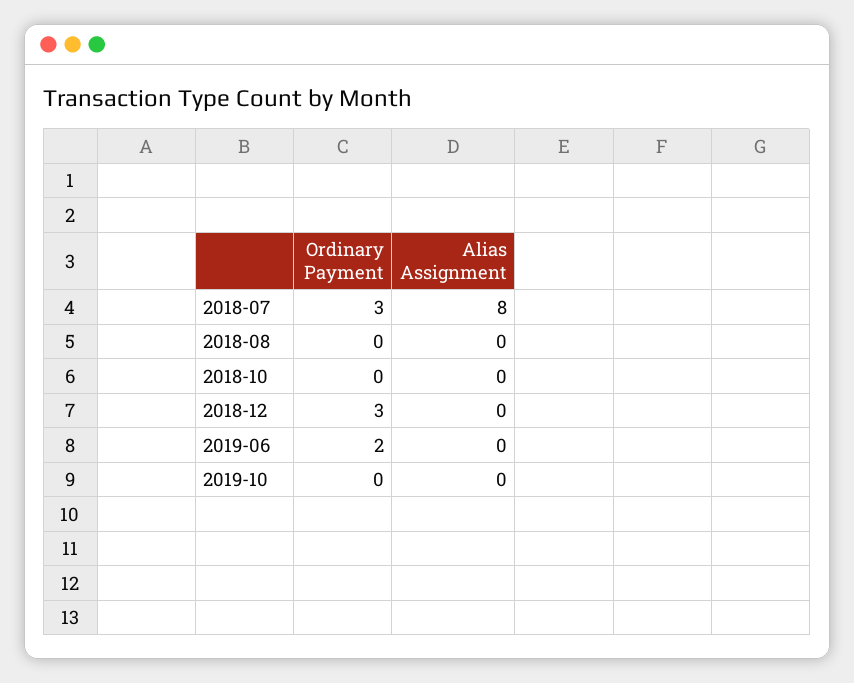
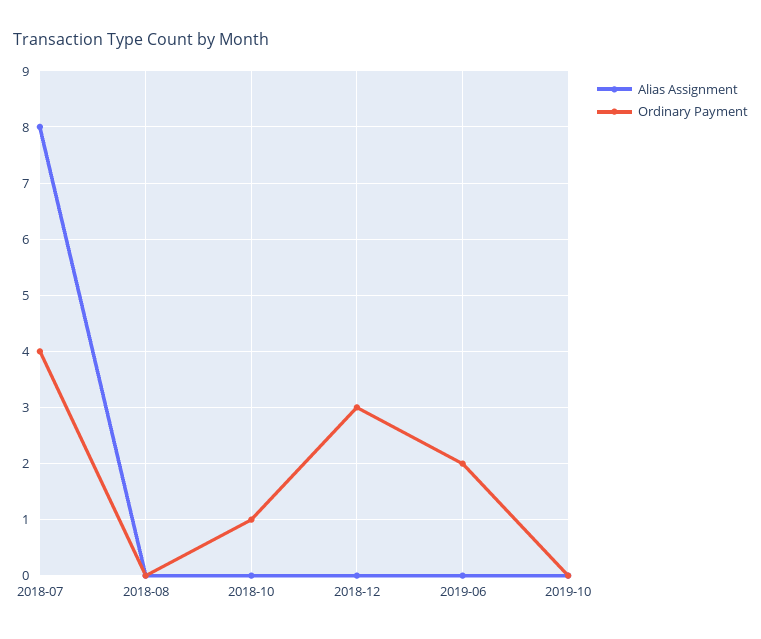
Ordinary Payment, 2018-07: 3 -> 4
Ordinary Payment, 2018-10: 0 -> 1

